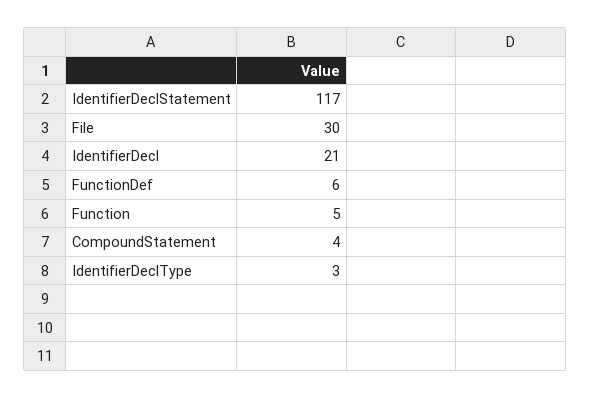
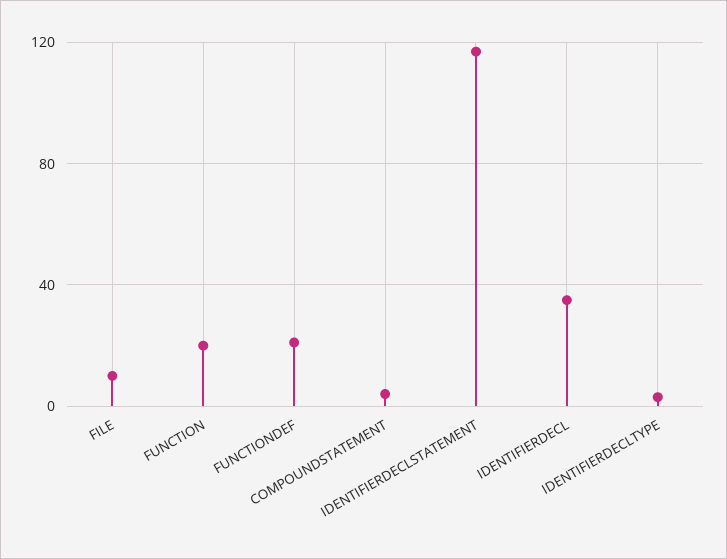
File: 30 -> 10
IdentifierDecl: 21 -> 35
FunctionDef: 6 -> 20
Function: 5 -> 20

